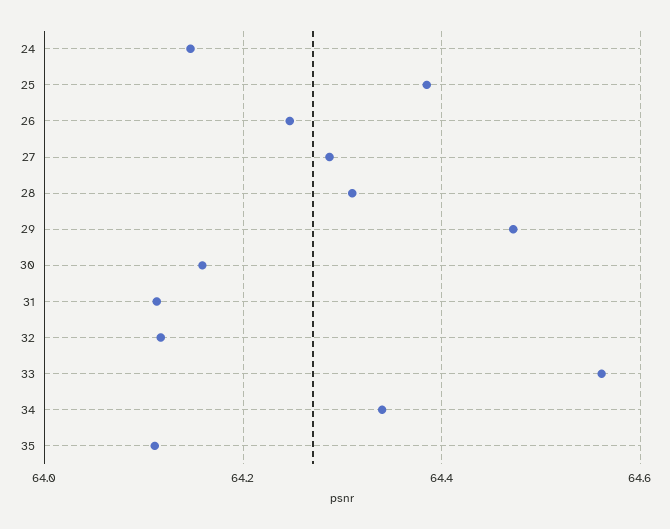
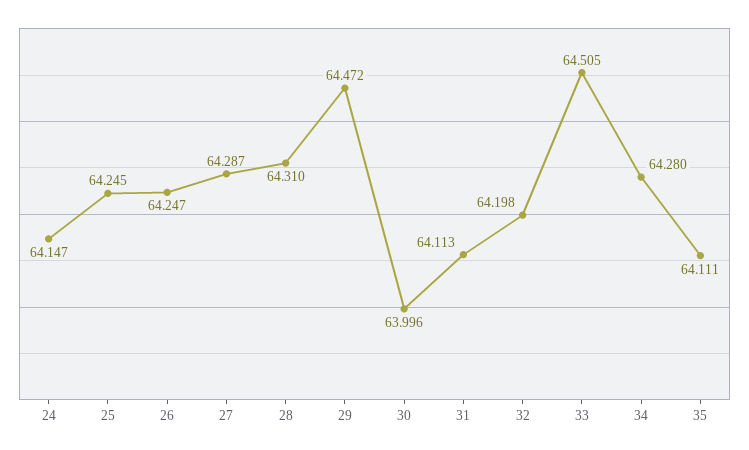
25: 64.38 -> 64.245
30: 64.16 -> 63.996
32: 64.12 -> 64.198
33: 64.56 -> 64.505
34: 64.34 -> 64.28

